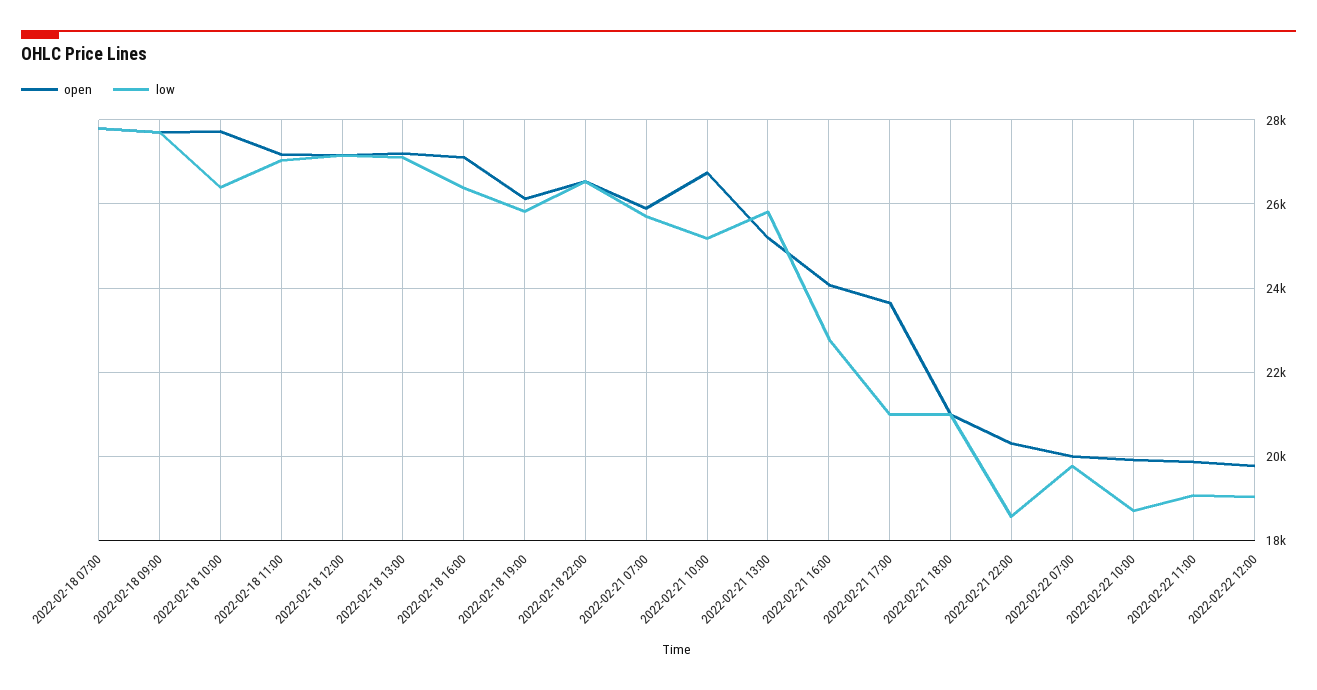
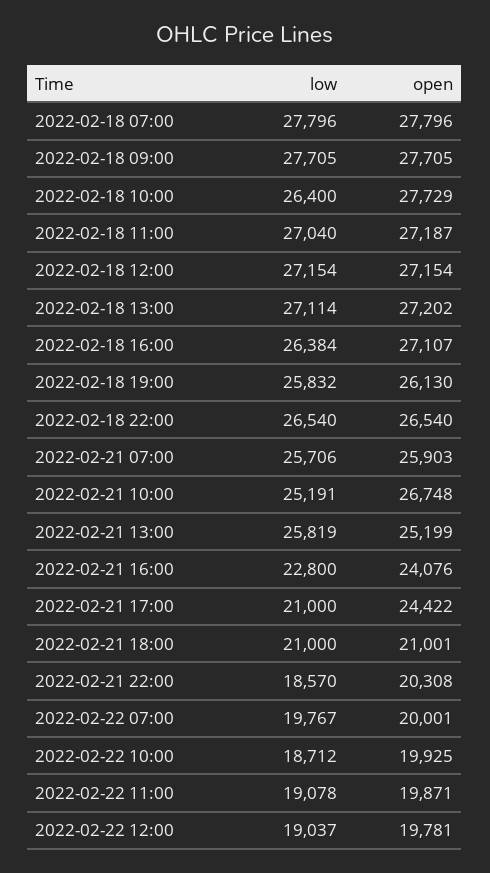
open, 2022-02-21 17:00: 23600 -> 24422

